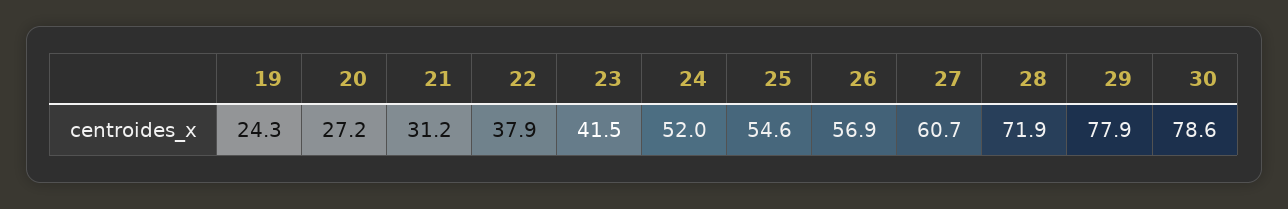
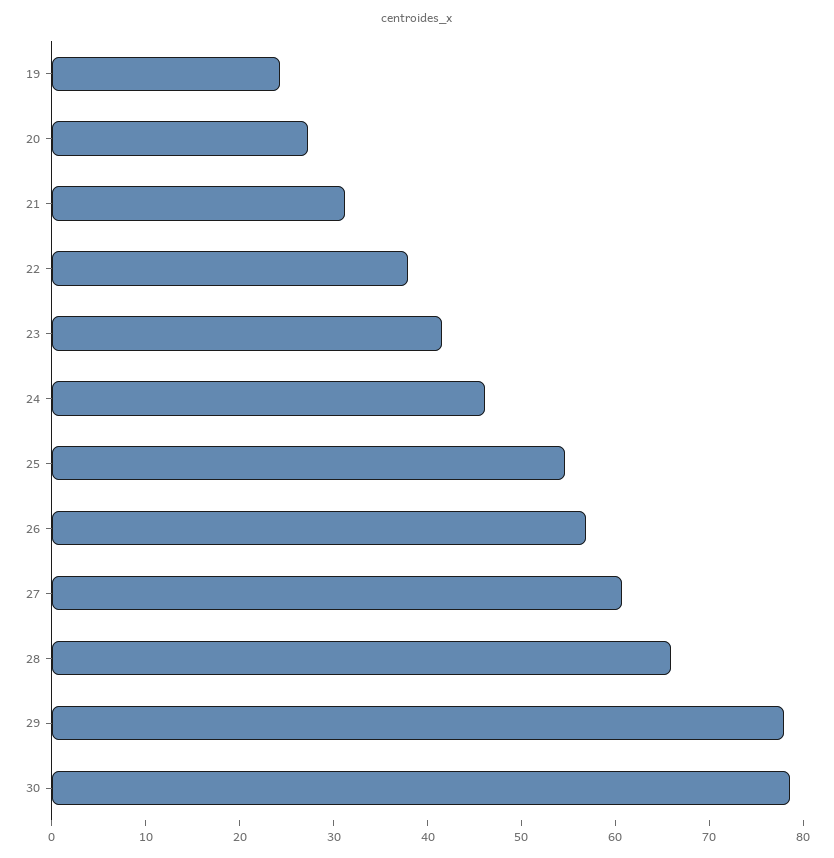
24: 52 -> 46
28: 71.9 -> 66

